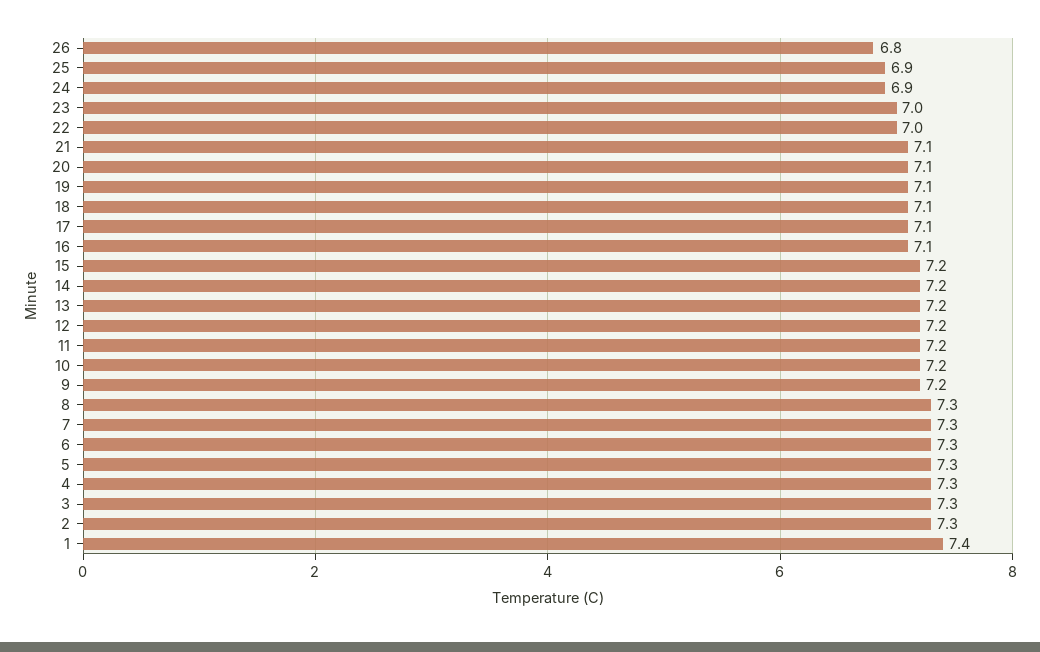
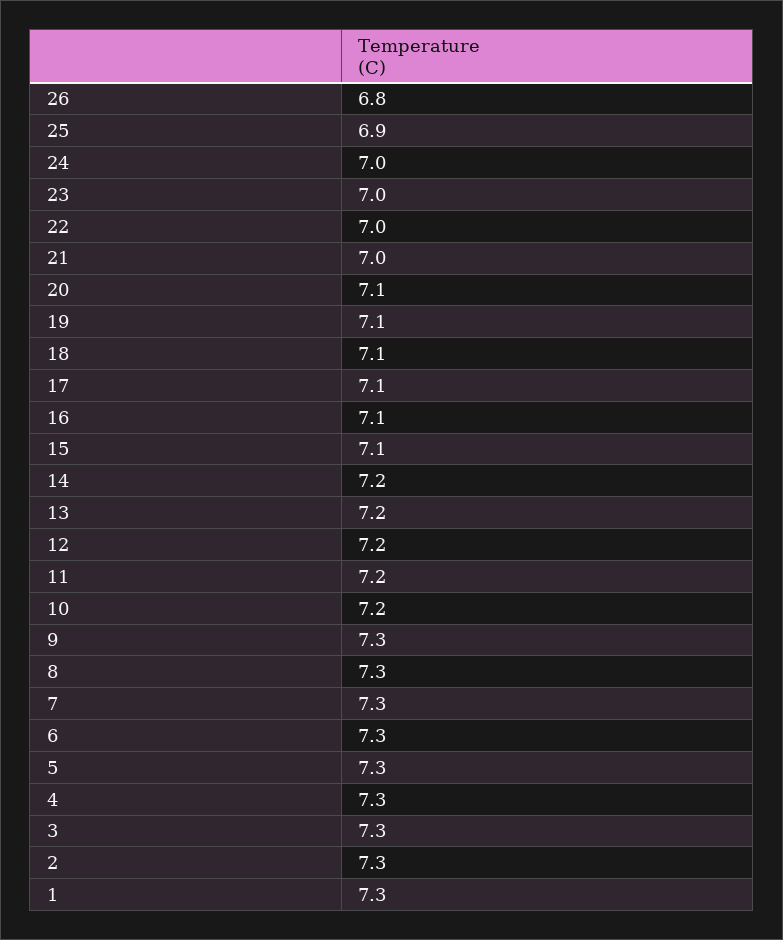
24: 6.9 -> 7
21: 7.1 -> 7
15: 7.2 -> 7.1
9: 7.2 -> 7.3
1: 7.4 -> 7.3

